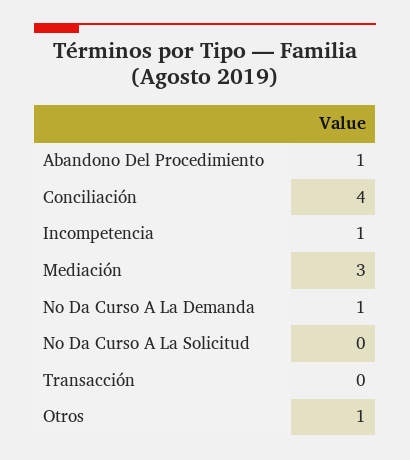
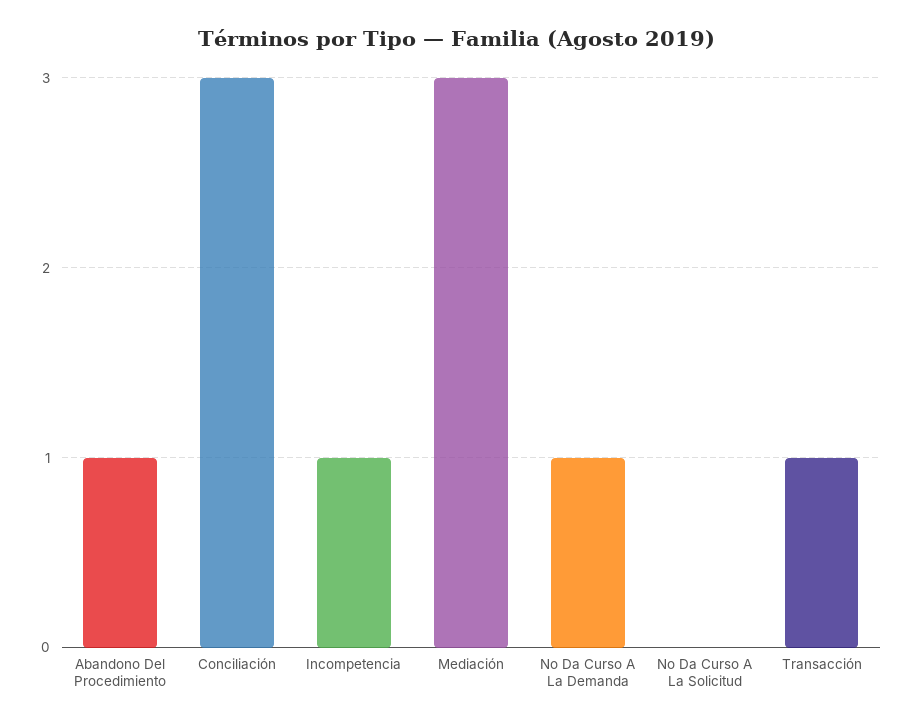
Conciliación: 4 -> 3
Transacción: 0 -> 1
Otros: 1 -> none

